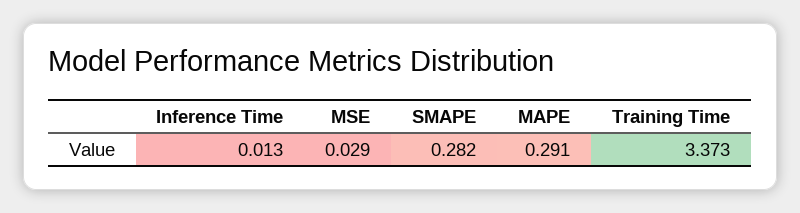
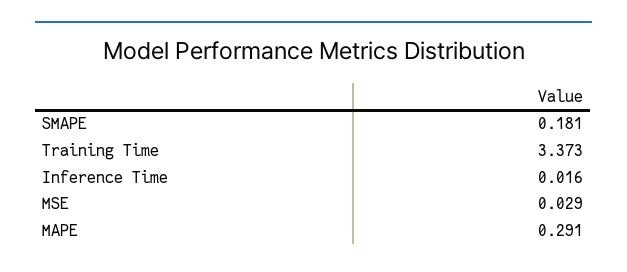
Inference Time: 0.013 -> 0.016
SMAPE: 0.282 -> 0.181

